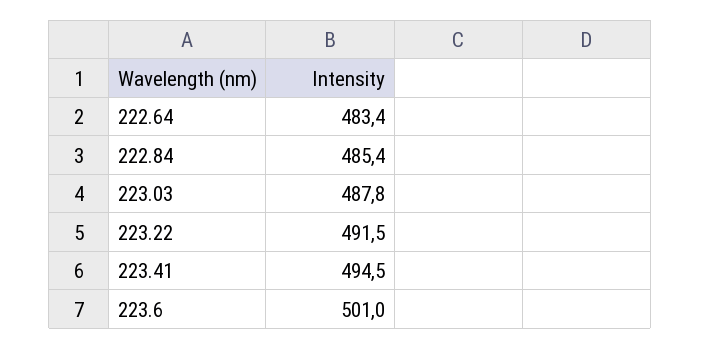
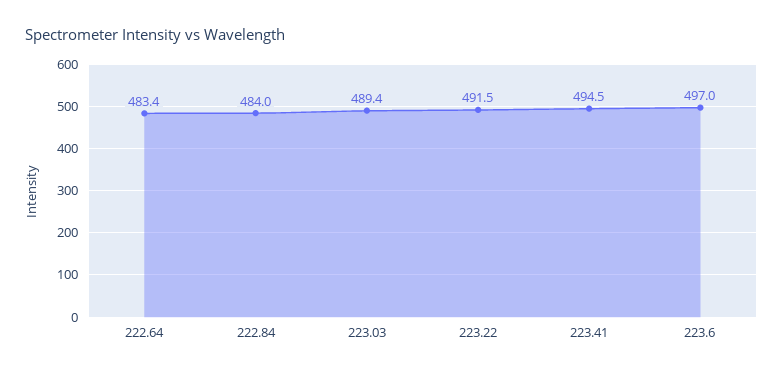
222.84: 485.4 -> 484
223.03: 487.8 -> 489.4
223.6: 501 -> 497

